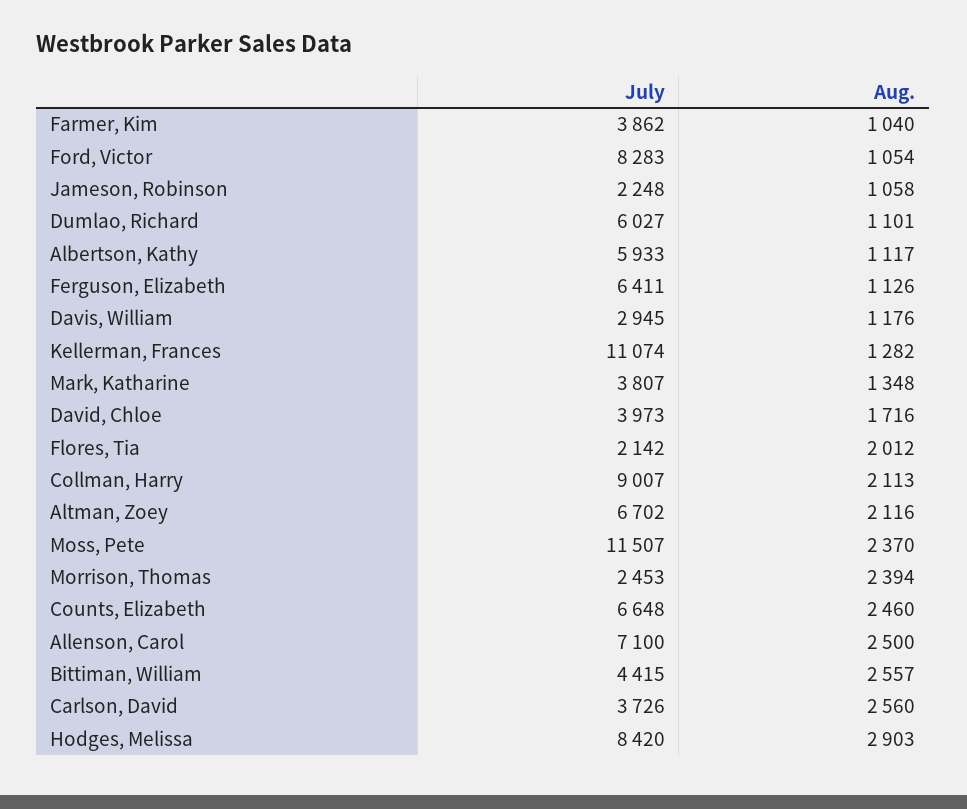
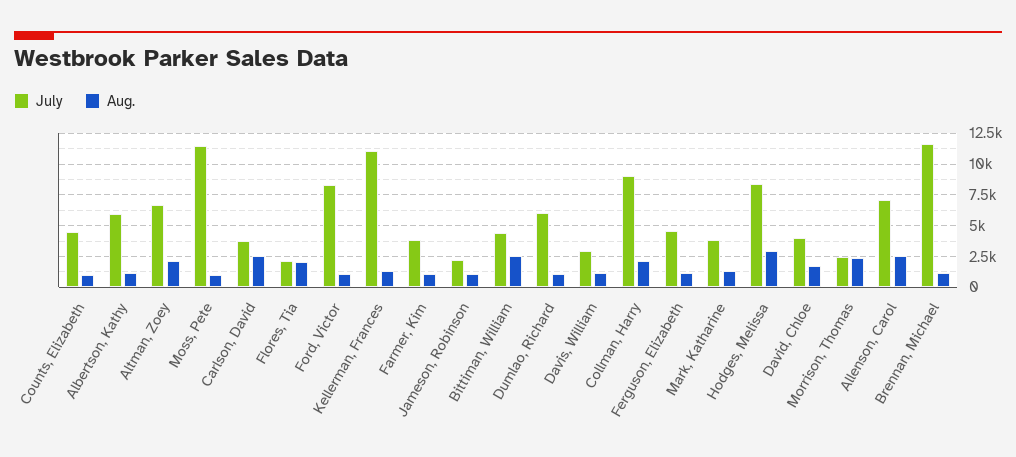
July, Ferguson, Elizabeth: 6411 -> 4500
Aug., Moss, Pete: 2370 -> 1000
July, Counts, Elizabeth: 6648 -> 4500
Aug., Counts, Elizabeth: 2460 -> 1000
July, Brennan, Michael: none -> 11500
Aug., Brennan, Michael: none -> 1000

